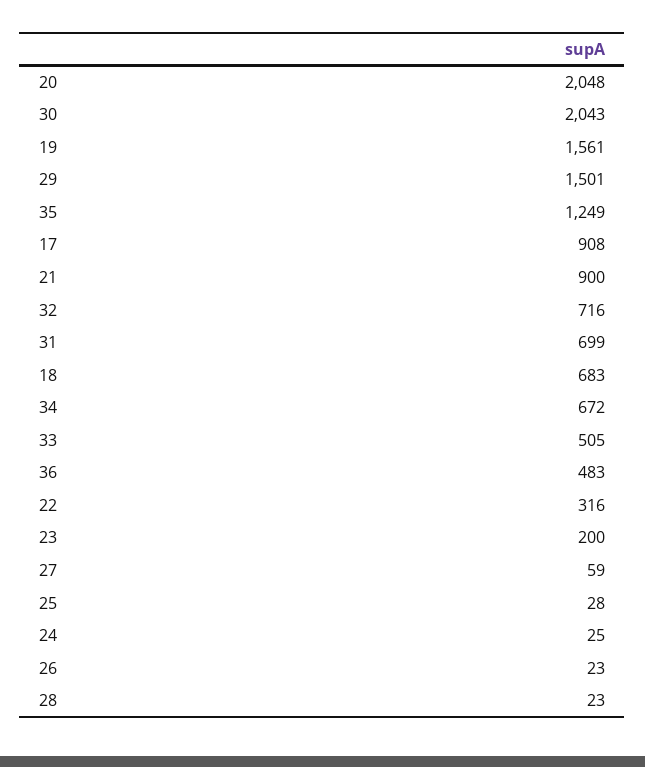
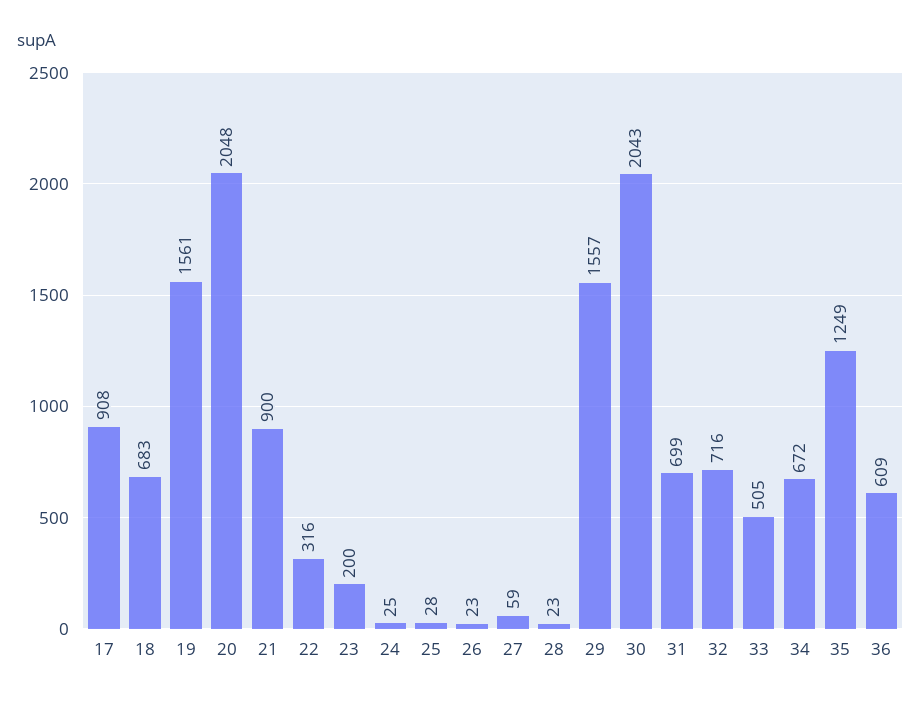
29: 1501 -> 1557
36: 483 -> 609

